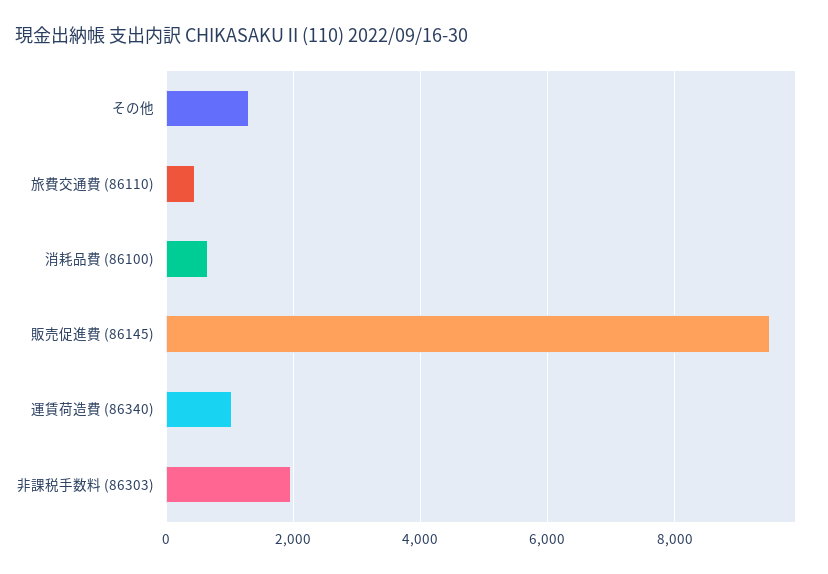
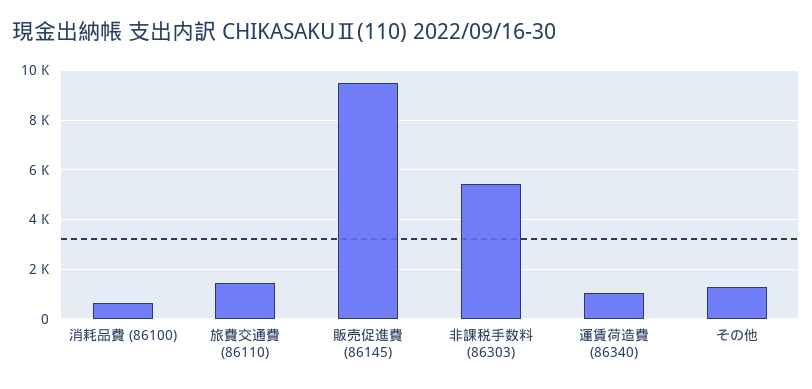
旅費交通費 (86110): 400 -> 1500
非課税手数料 (86303): 2000 -> 5500

